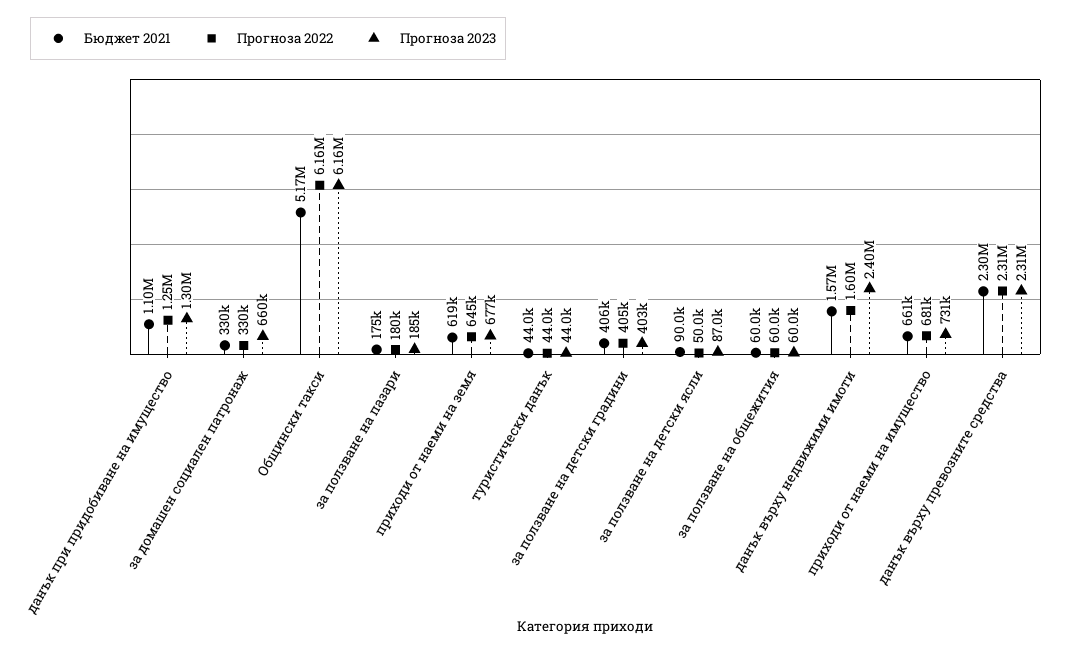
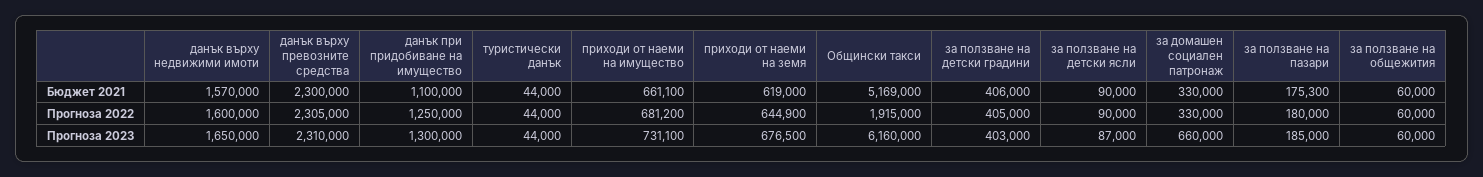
Прогноза 2022, Общински такси: 6160000 -> 1915000
Прогноза 2022, за ползване на детски ясли: 50000 -> 90000
Прогноза 2023, данък върху недвижими имоти: 2400000 -> 1650000

